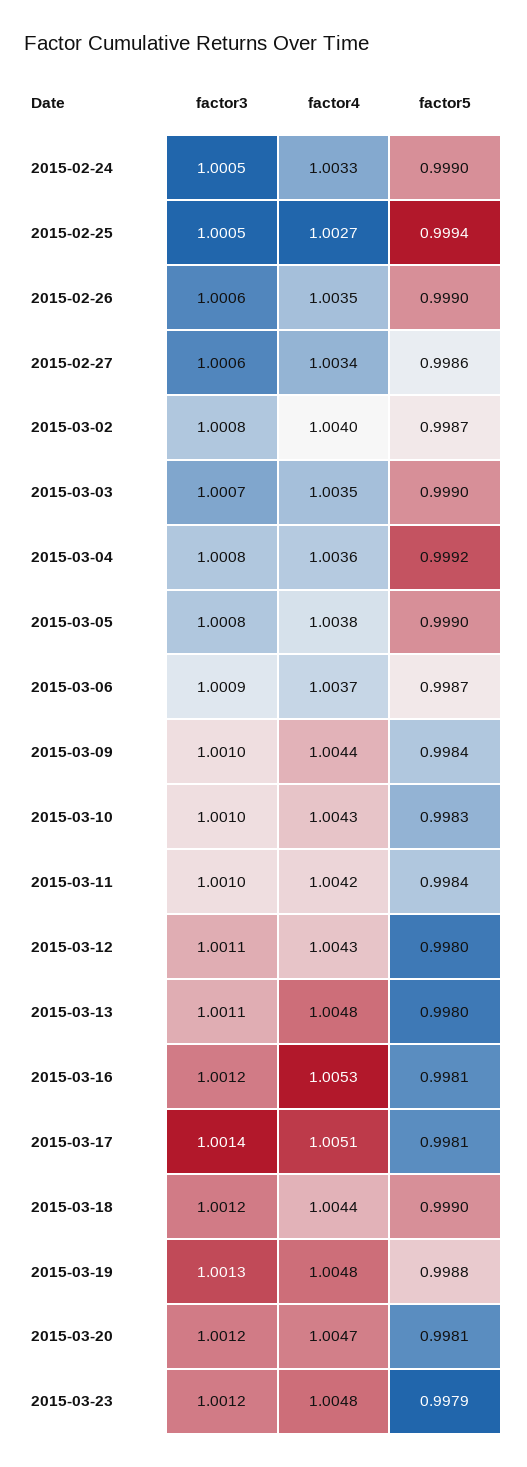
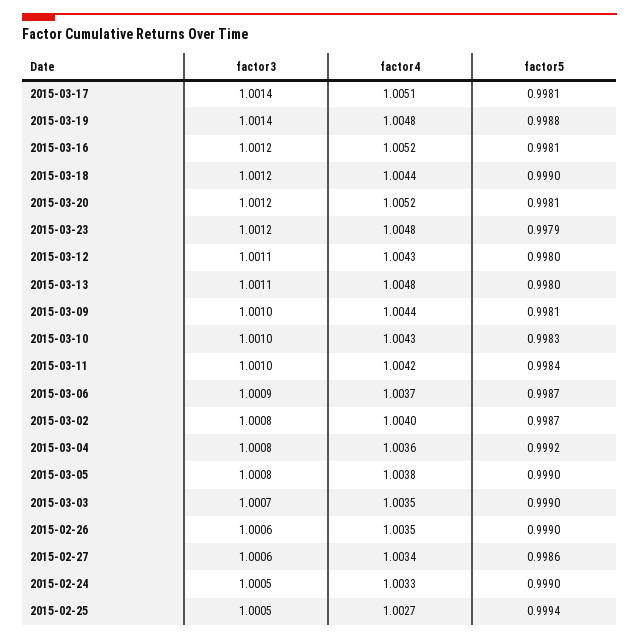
factor5, 2015-03-09: 0.9984 -> 0.9981
factor4, 2015-03-16: 1.0053 -> 1.0052
factor3, 2015-03-19: 1.0013 -> 1.0014
factor4, 2015-03-20: 1.0047 -> 1.0052

